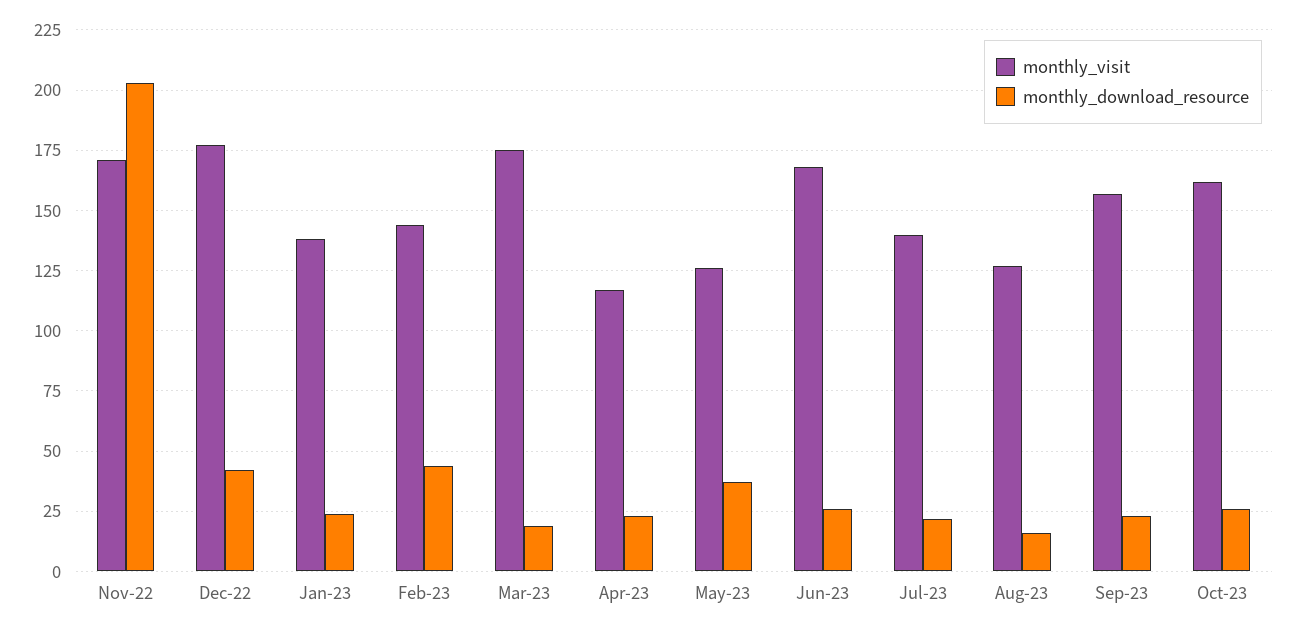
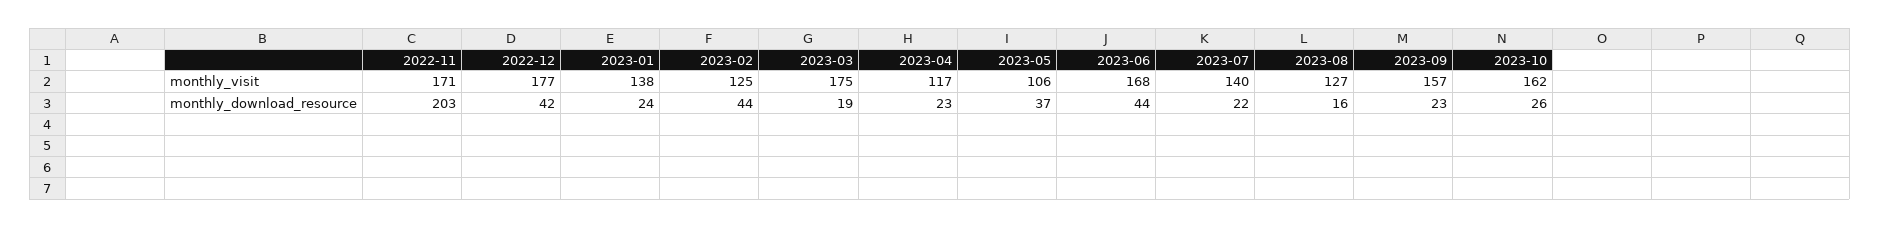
monthly_visit, Feb-23: 145 -> 125
monthly_visit, May-23: 125 -> 106
monthly_download_resource, Jun-23: 25 -> 44

